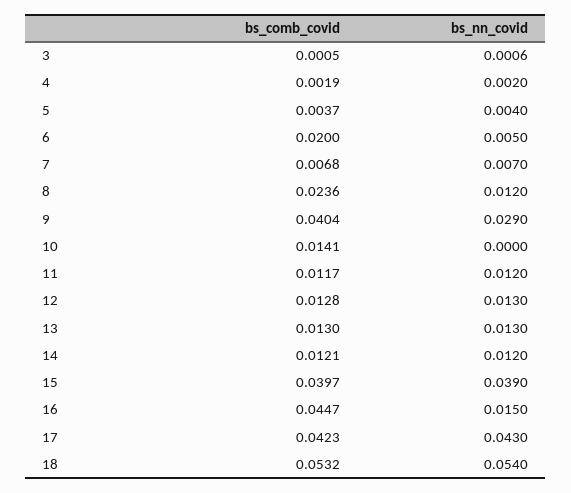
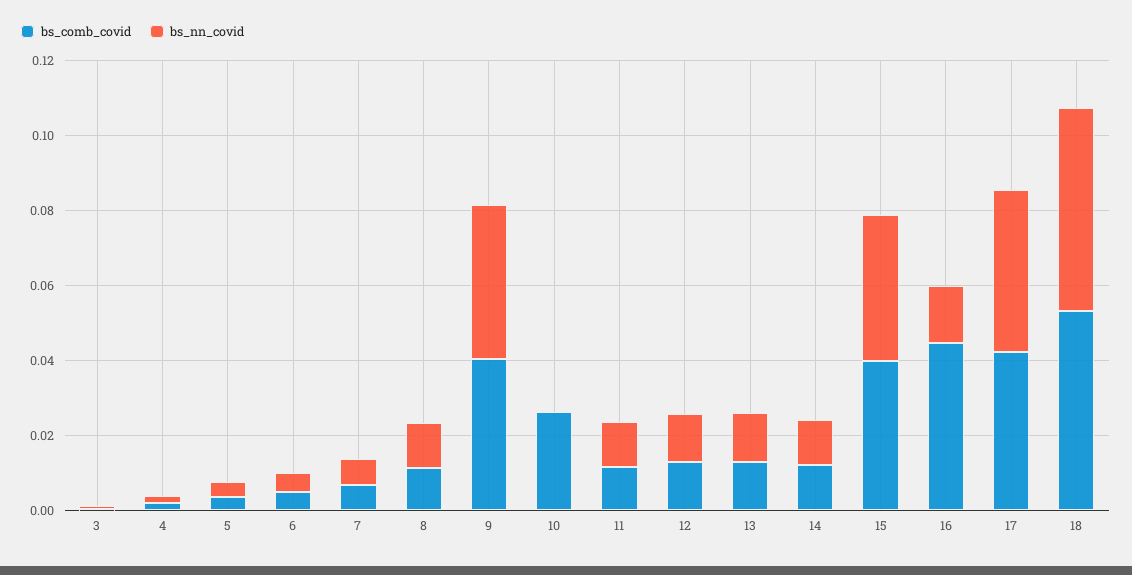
bs_comb_covid, 6: 0.02 -> 0.005
bs_comb_covid, 8: 0.0236 -> 0.01
bs_nn_covid, 9: 0.029 -> 0.04
bs_comb_covid, 10: 0.0141 -> 0.025

